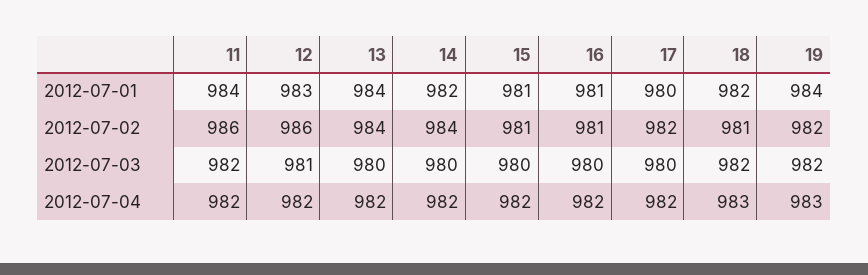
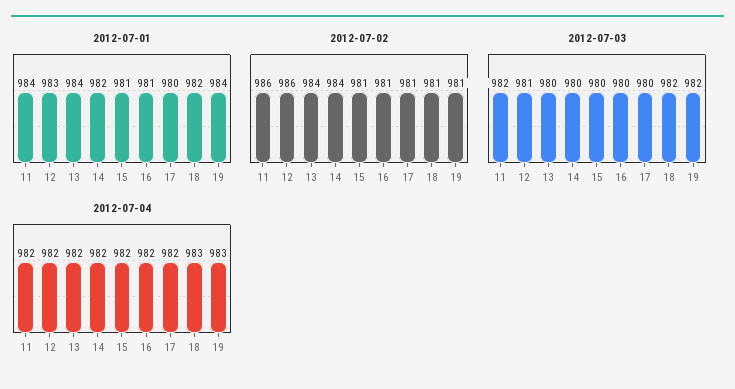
2012-07-02, 17: 982 -> 981
2012-07-02, 19: 982 -> 981

